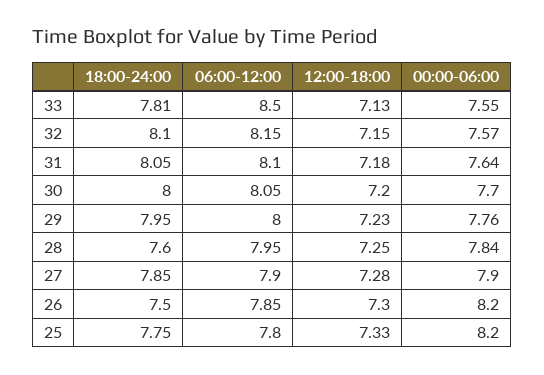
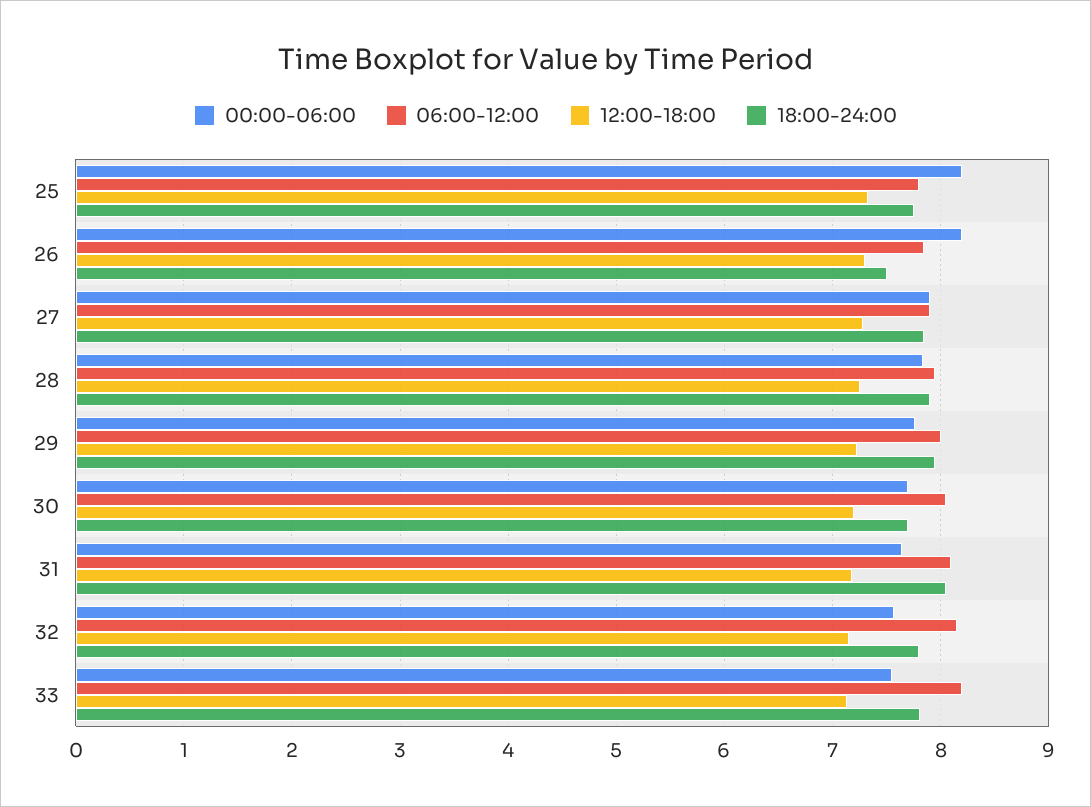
06:00-12:00, 33: 8.5 -> 8.2
18:00-24:00, 32: 8.1 -> 7.8
18:00-24:00, 30: 8 -> 7.7
18:00-24:00, 28: 7.6 -> 7.9

